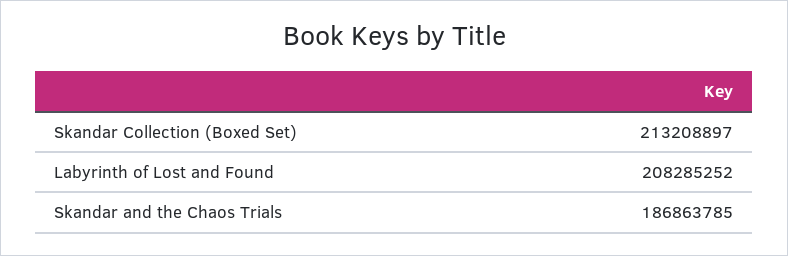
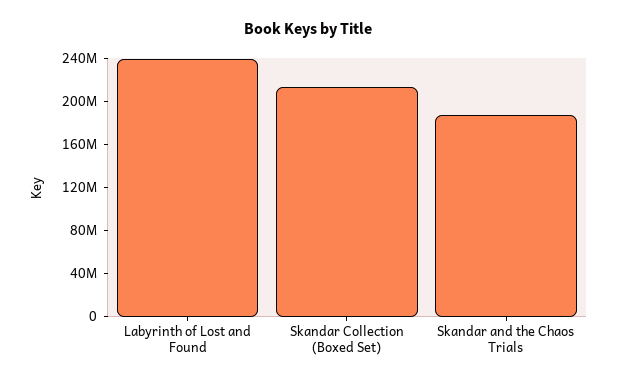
Labyrinth of Lost and Found: 208285252 -> 240000000

